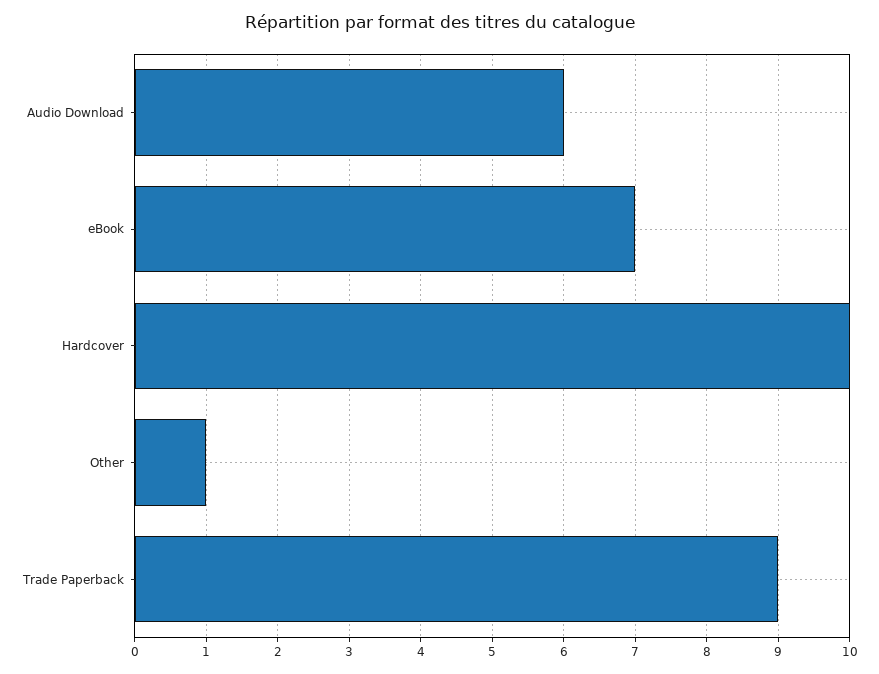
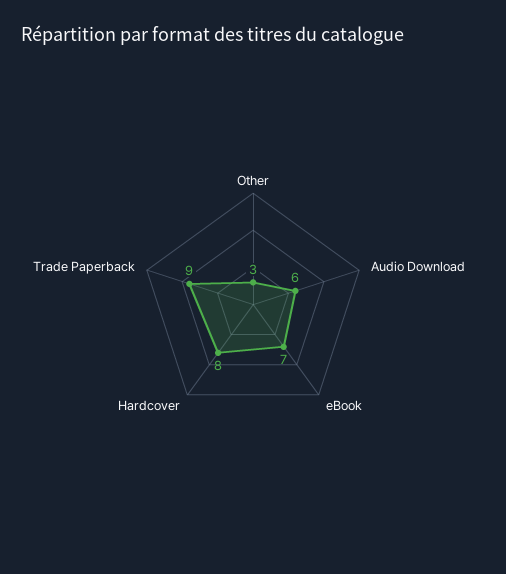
Hardcover: 10 -> 8
Other: 1 -> 3

